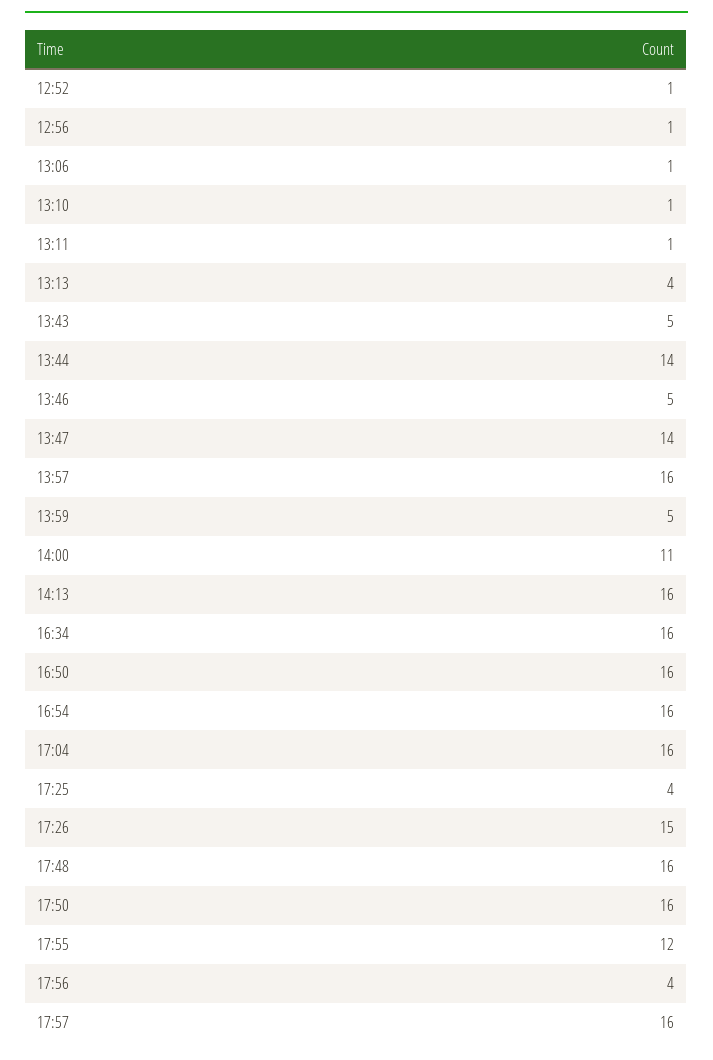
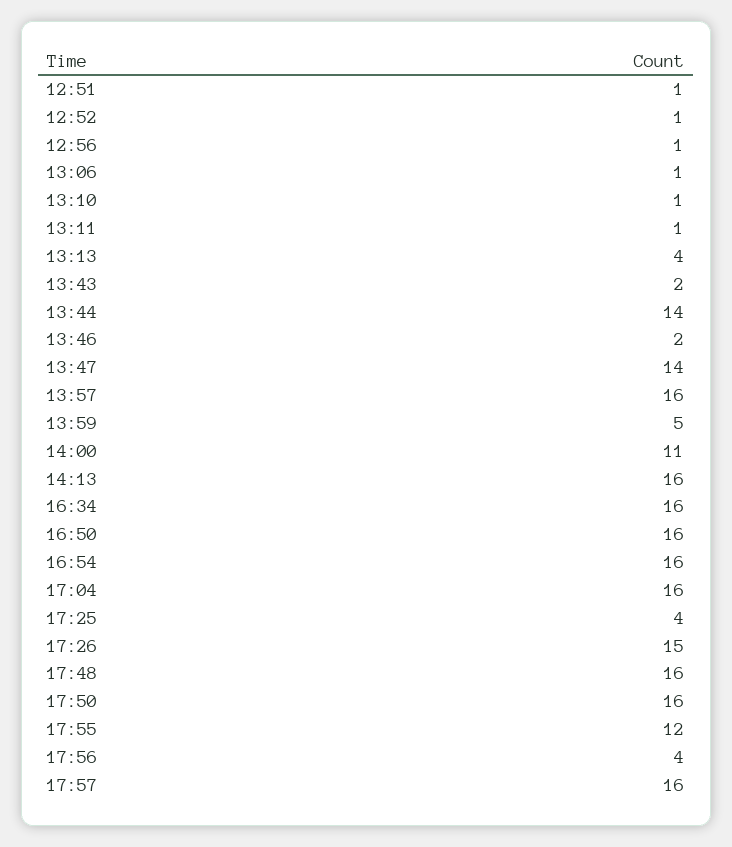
13:43: 5 -> 2
13:46: 5 -> 2
12:51: none -> 1

